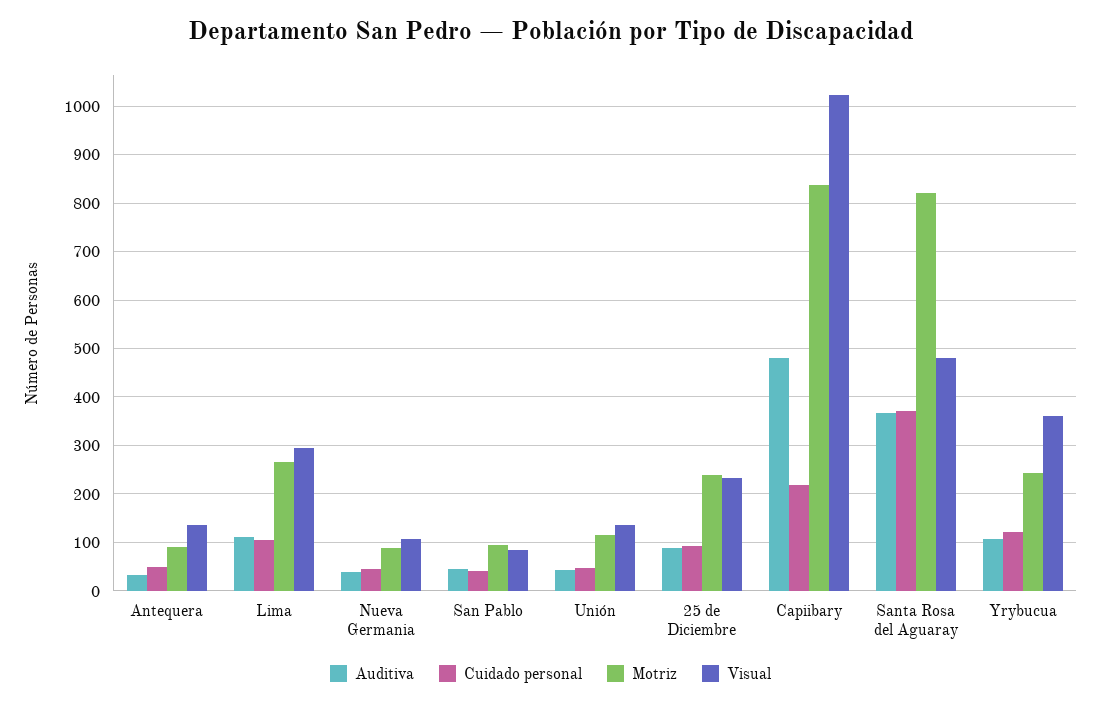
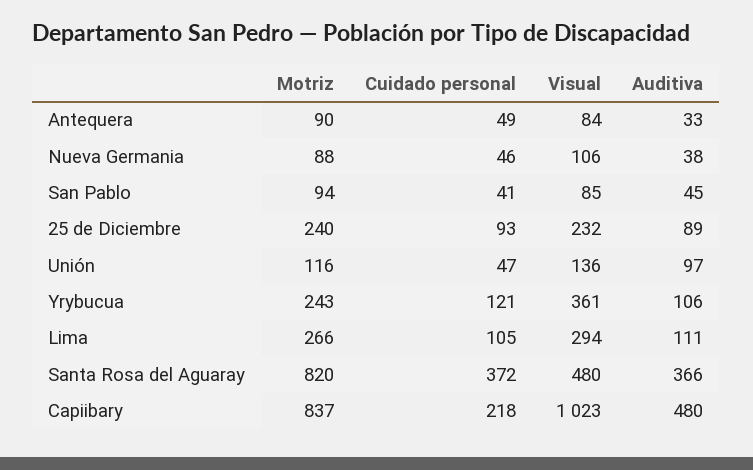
Visual, Antequera: 140 -> 84
Auditiva, Unión: 40 -> 97

